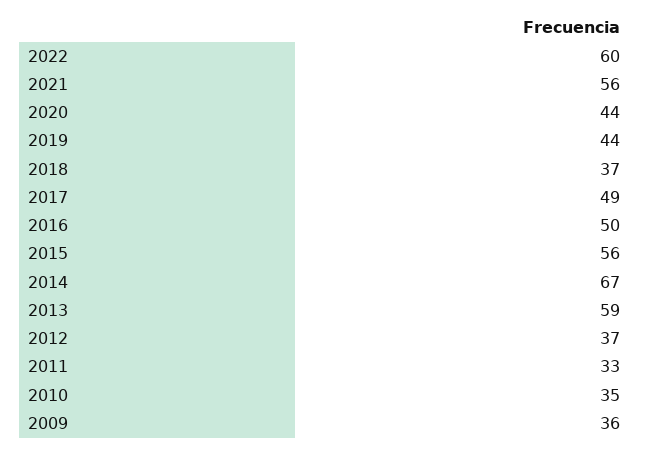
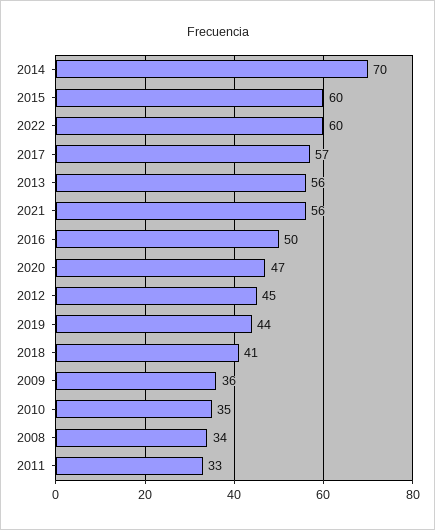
2020: 44 -> 47
2018: 37 -> 41
2017: 49 -> 57
2015: 56 -> 60
2014: 67 -> 70
2013: 59 -> 56
2012: 37 -> 45
2008: none -> 34

